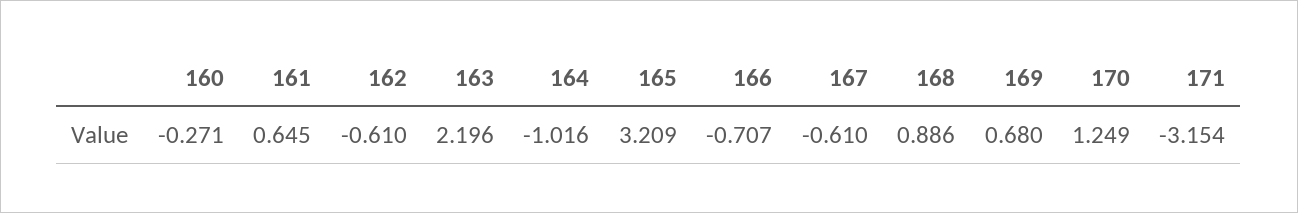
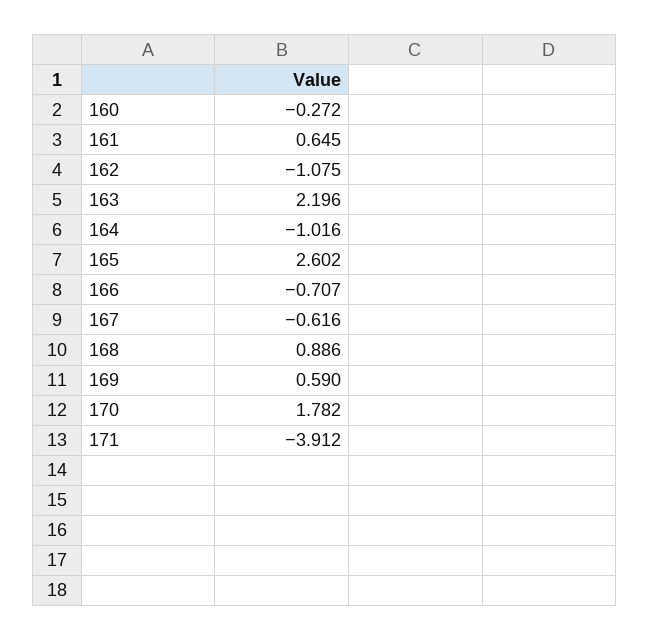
160: -0.271 -> -0.272
162: -0.61 -> -1.075
165: 3.209 -> 2.602
167: -0.61 -> -0.616
169: 0.68 -> 0.59
170: 1.249 -> 1.782
171: -3.154 -> -3.912

